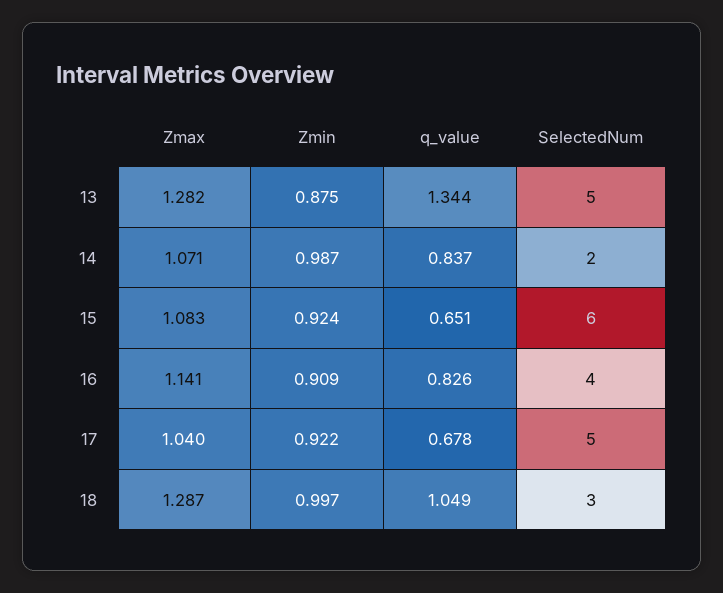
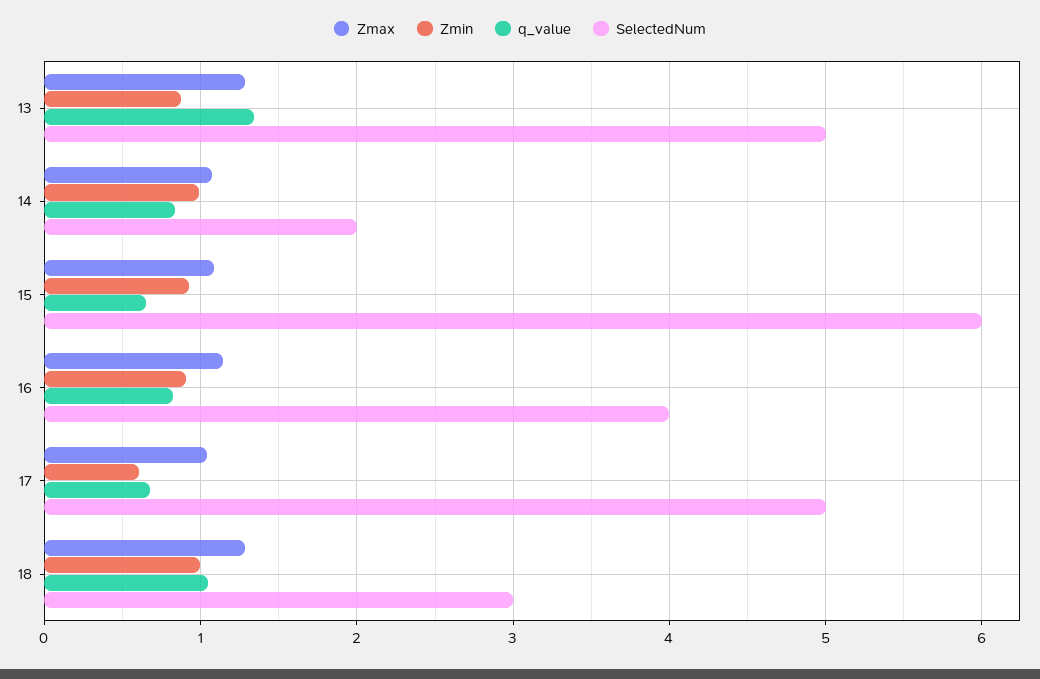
Zmin, 17: 0.922 -> 0.6

